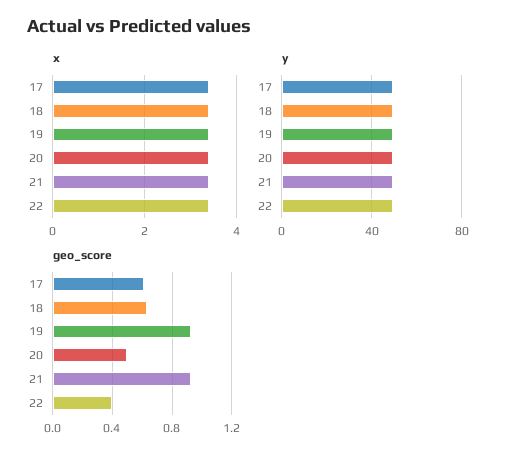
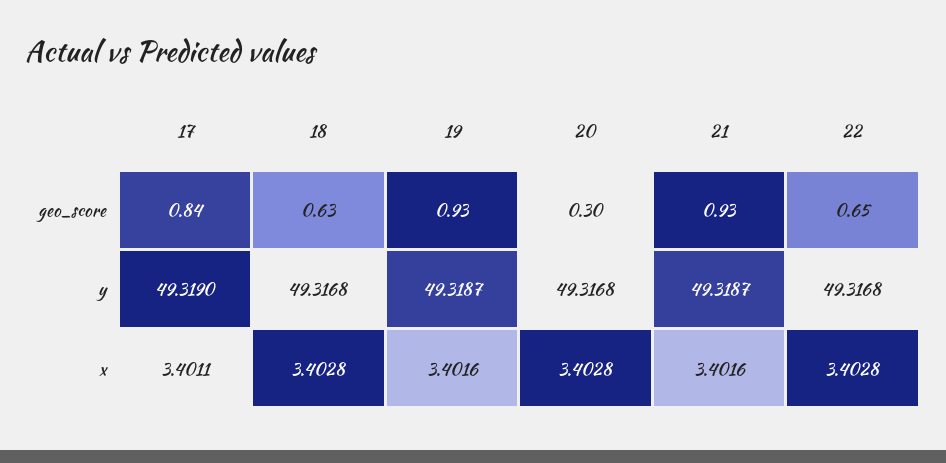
geo_score, 17: 0.6 -> 0.84
geo_score, 20: 0.5 -> 0.3
geo_score, 22: 0.4 -> 0.65

